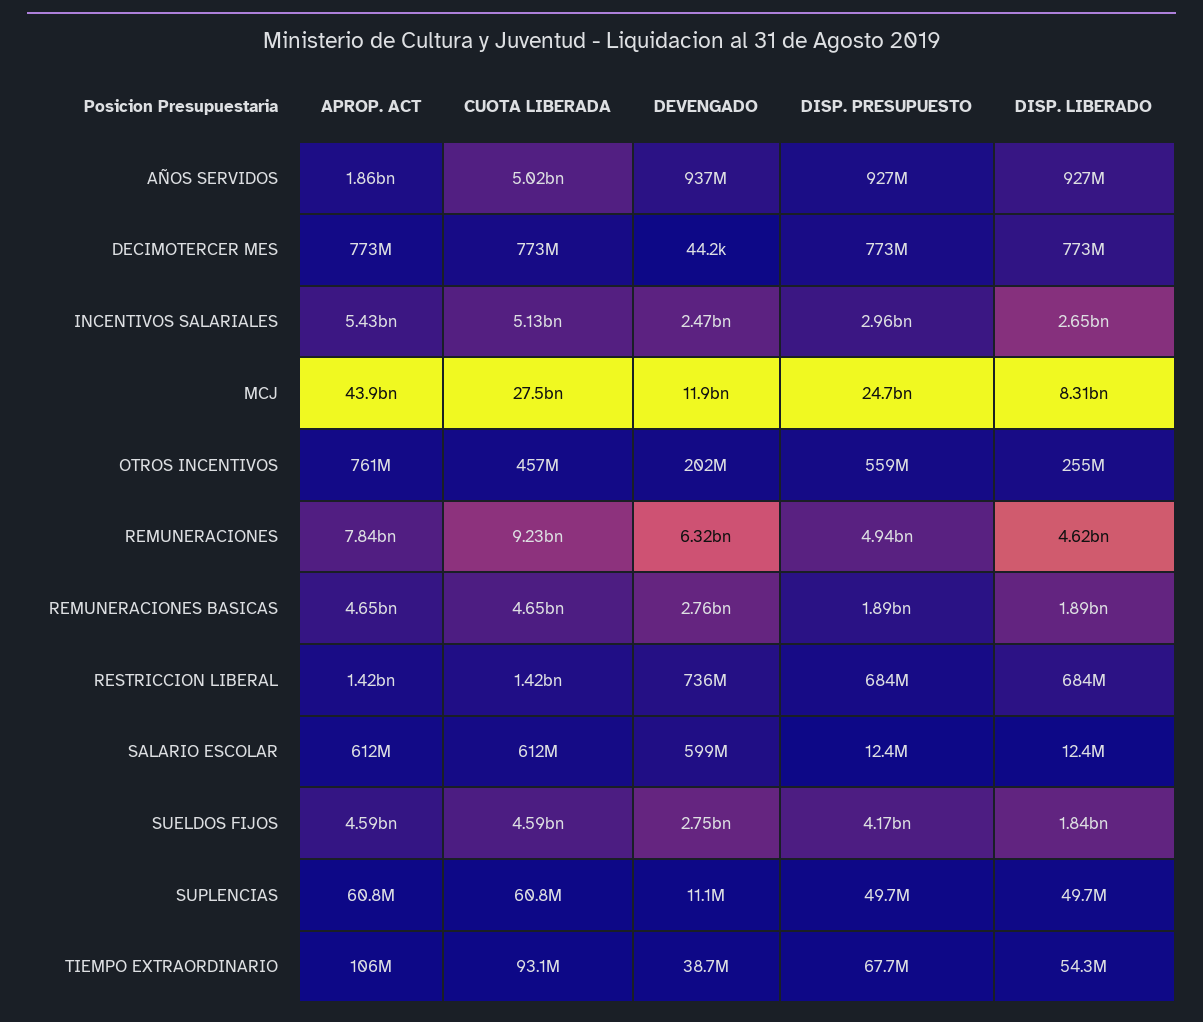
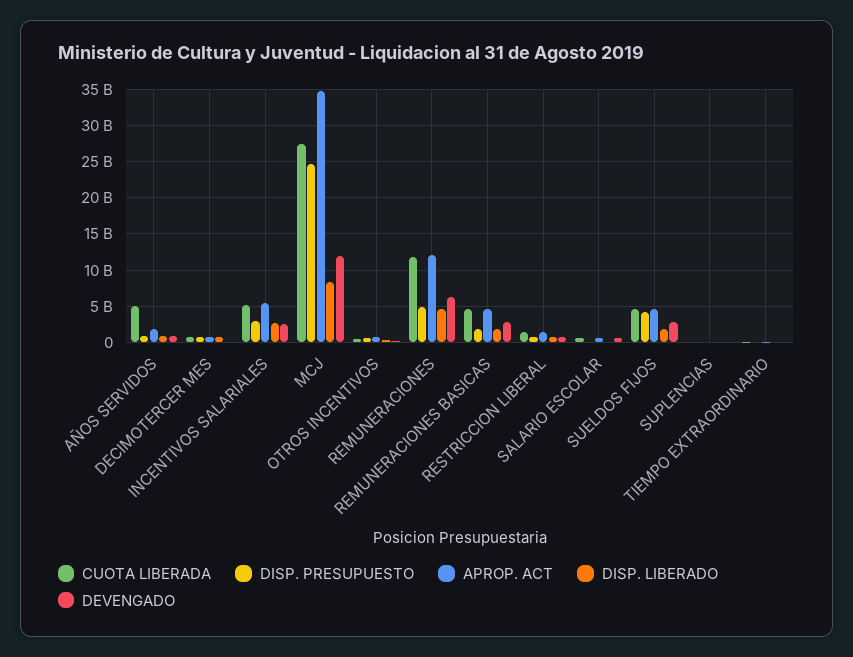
APROP. ACT, MCJ: 43900000000 -> 35000000000
APROP. ACT, REMUNERACIONES: 7840000000 -> 12000000000
CUOTA LIBERADA, REMUNERACIONES: 9230000000 -> 12000000000

